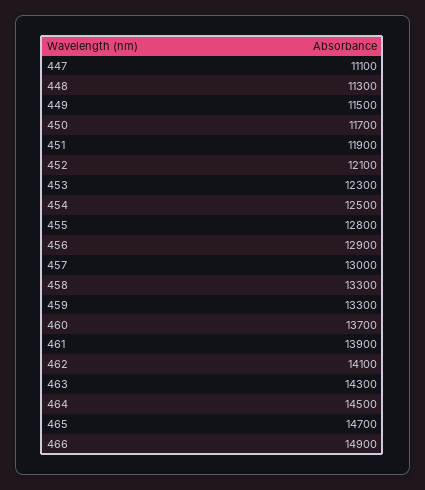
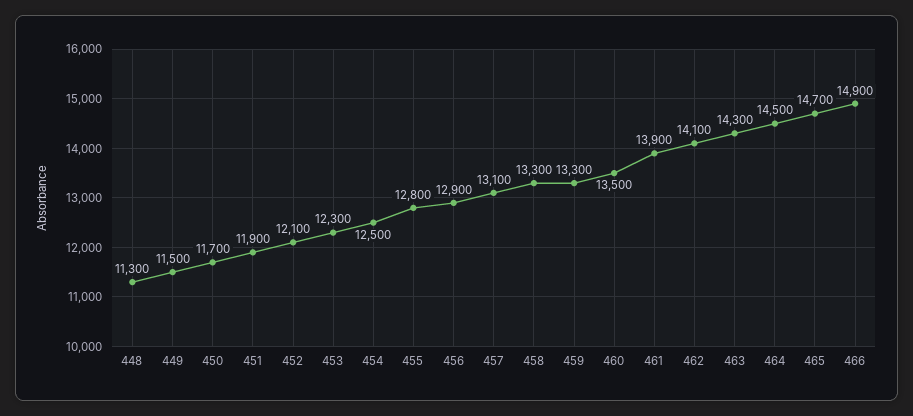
447: 11100 -> none
457: 13000 -> 13100
460: 13700 -> 13500

